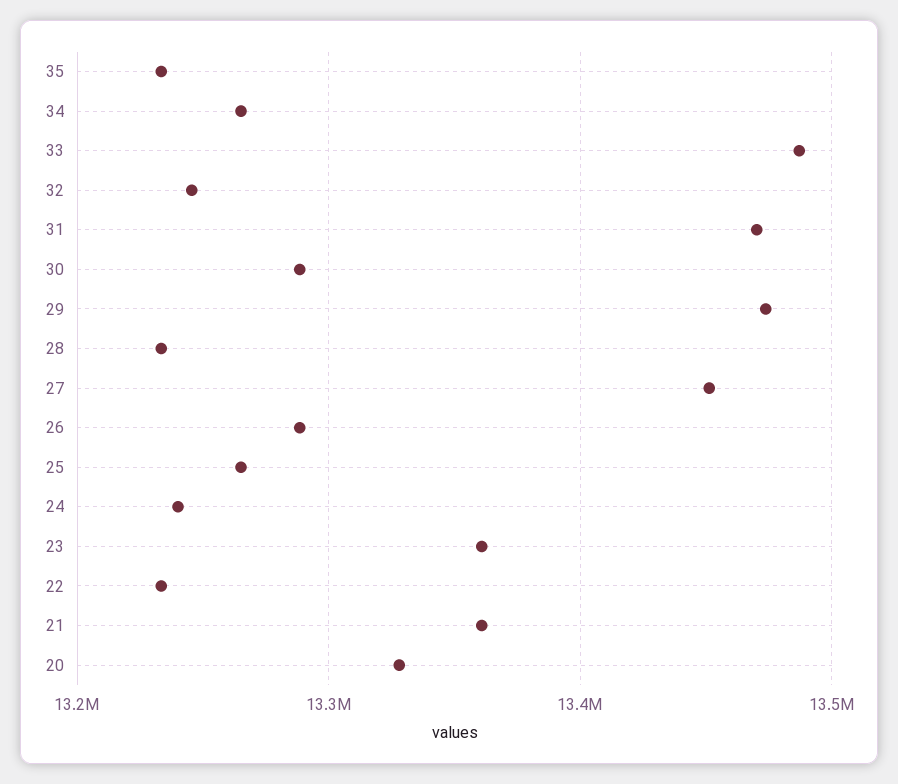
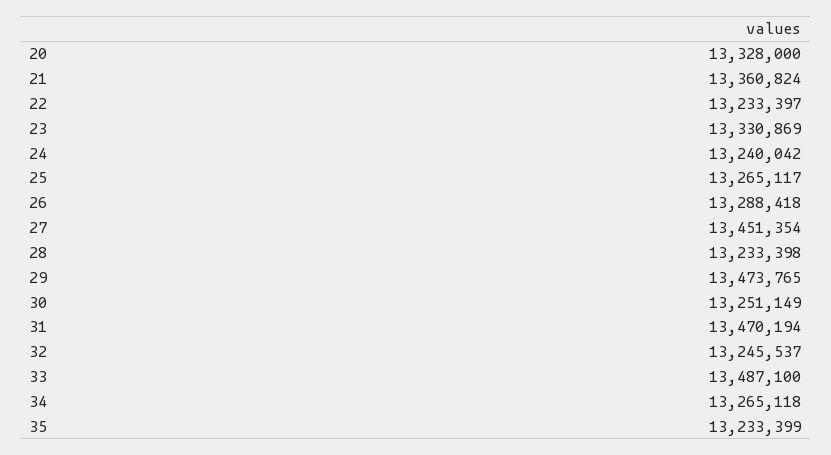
30: 13290000 -> 13251149
23: 13360000 -> 13330869

